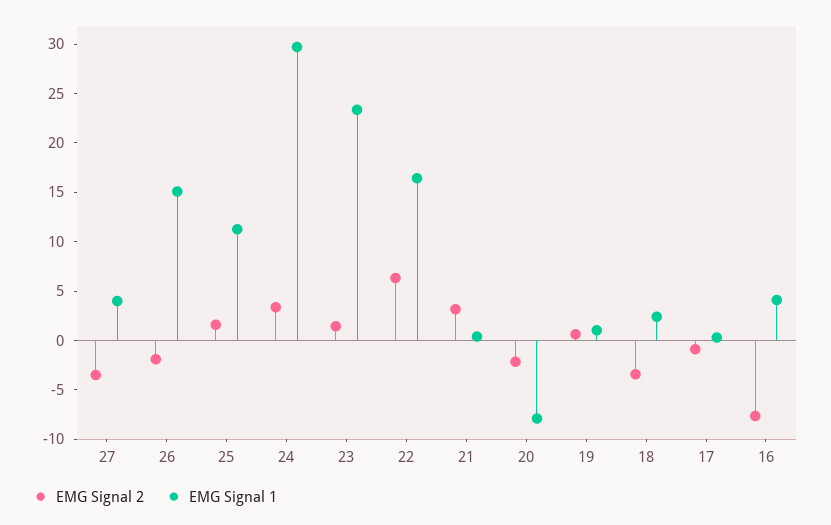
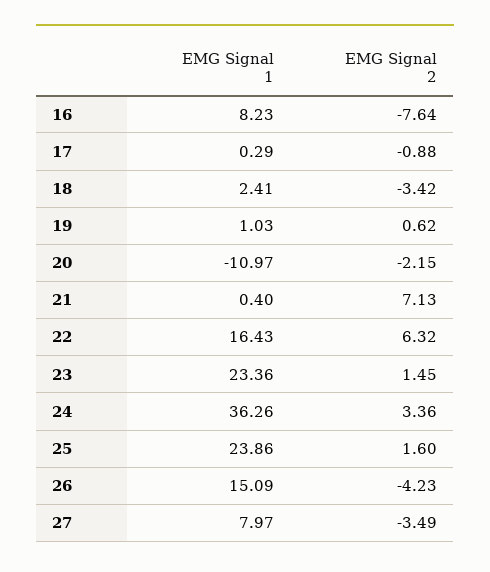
EMG Signal 1, 27: 4 -> 7.97
EMG Signal 2, 26: -2 -> -4.23
EMG Signal 1, 25: 11 -> 23.86
EMG Signal 1, 24: 30 -> 36.26
EMG Signal 2, 21: 3 -> 7.13
EMG Signal 1, 20: -8 -> -10.97
EMG Signal 1, 16: 4 -> 8.23

